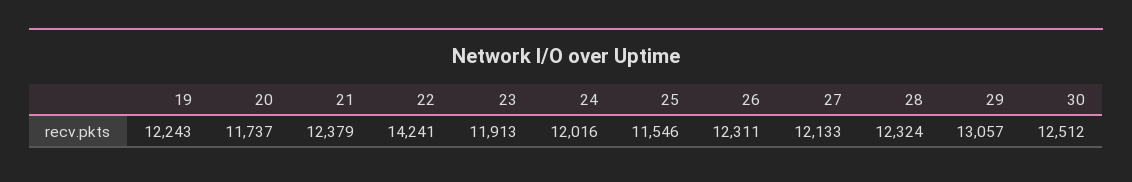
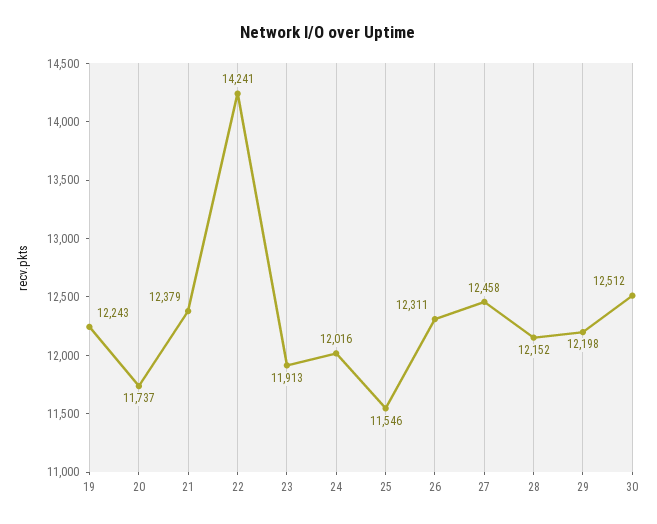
27: 12133 -> 12458
28: 12324 -> 12152
29: 13057 -> 12198

